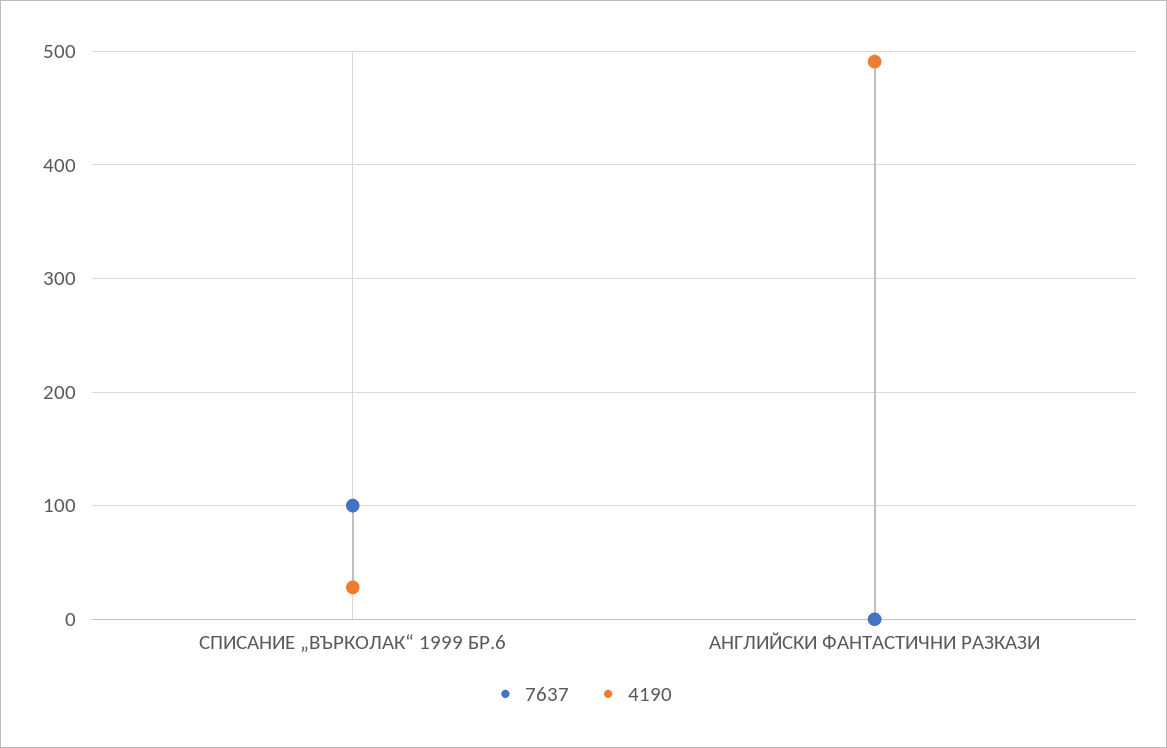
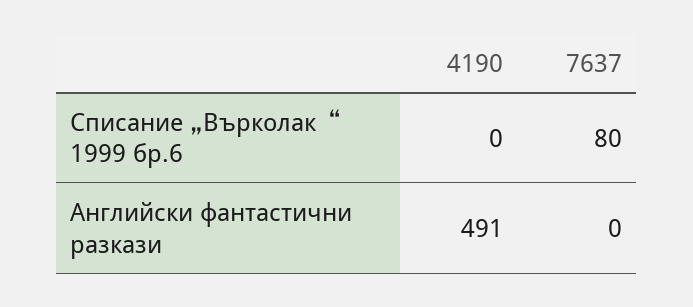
7637, СПИСАНИЕ „ВЪРКОЛАК“ 1999 БР.6: 100 -> 80
4190, СПИСАНИЕ „ВЪРКОЛАК“ 1999 БР.6: 30 -> 0

